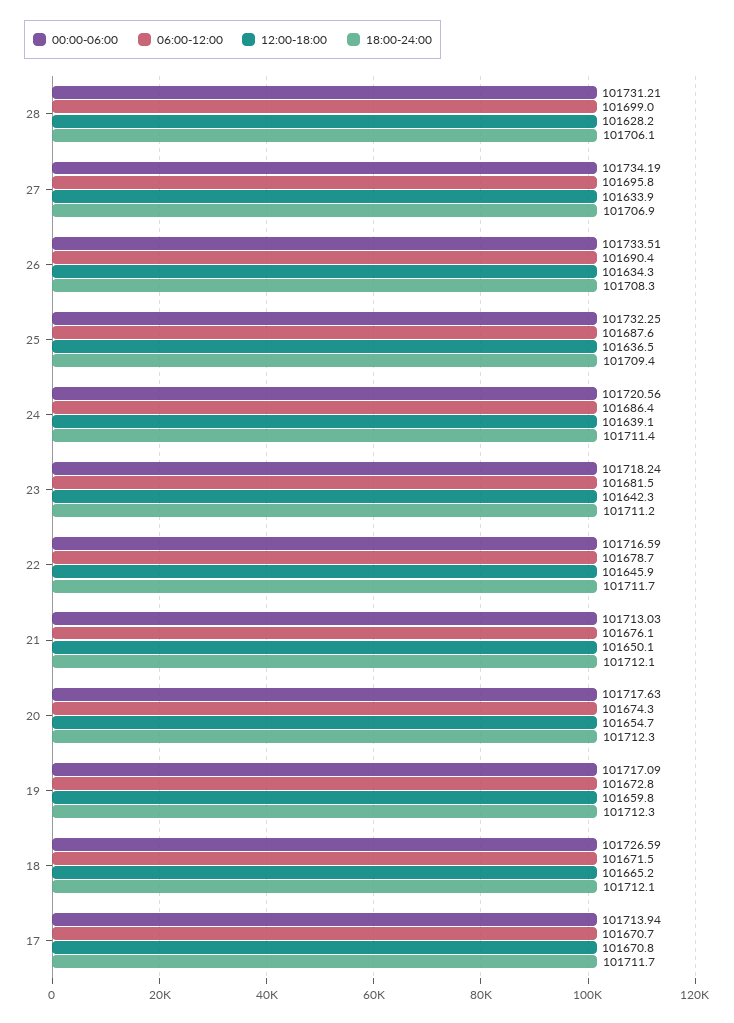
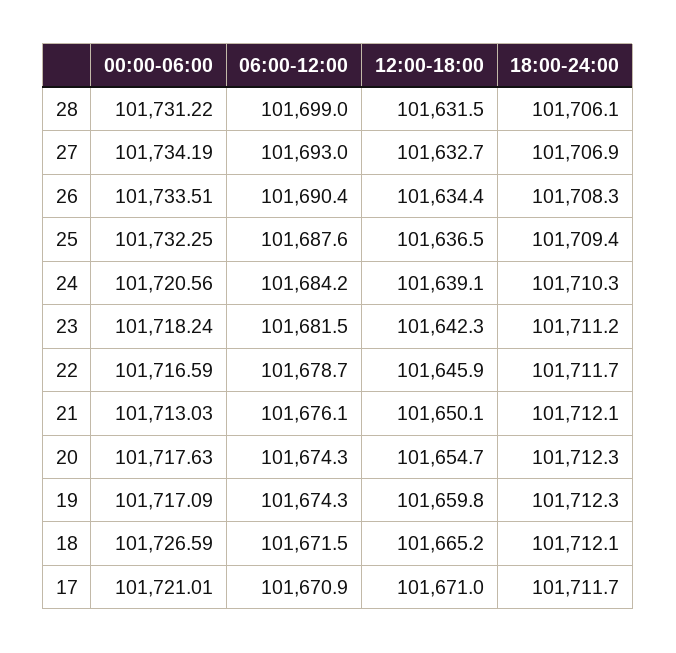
00:00-06:00, 28: 101731.21 -> 101731.22
12:00-18:00, 28: 101628.2 -> 101631.5
06:00-12:00, 27: 101695.8 -> 101693
12:00-18:00, 27: 101633.9 -> 101632.7
12:00-18:00, 26: 101634.3 -> 101634.4
06:00-12:00, 24: 101686.4 -> 101684.2
18:00-24:00, 24: 101711.4 -> 101710.3
06:00-12:00, 19: 101672.8 -> 101674.3
00:00-06:00, 17: 101713.94 -> 101721.01
06:00-12:00, 17: 101670.7 -> 101670.9
12:00-18:00, 17: 101670.8 -> 101671

